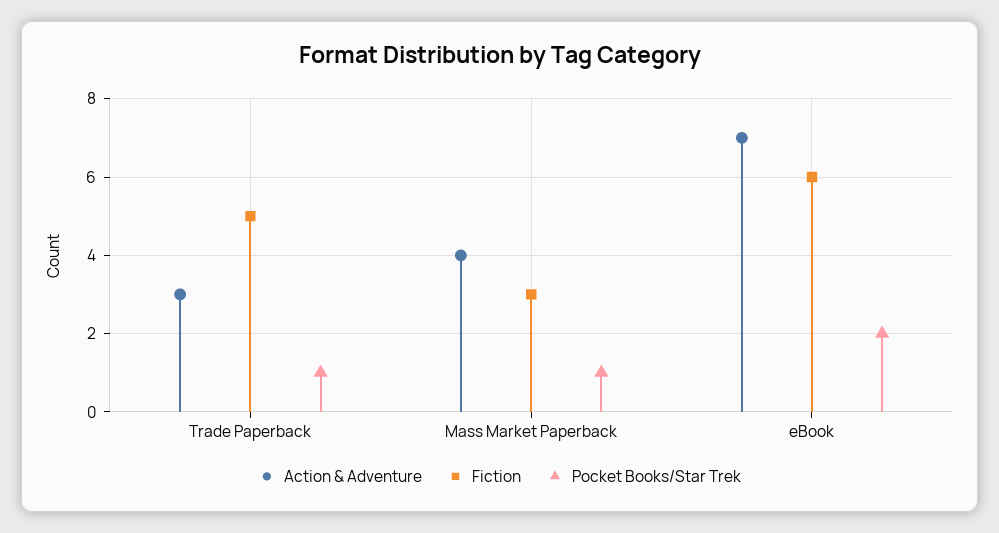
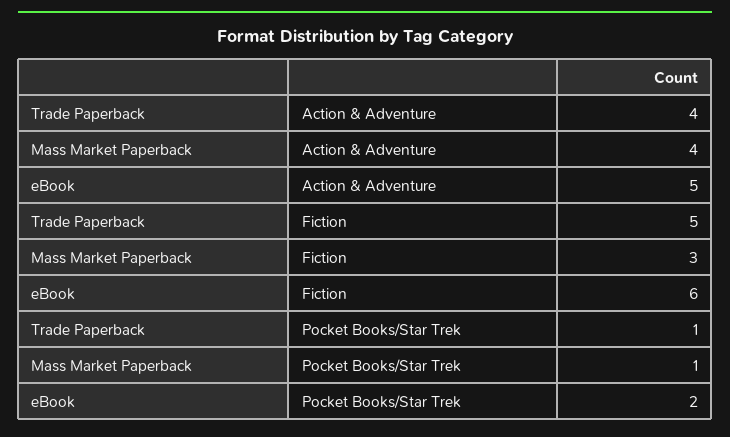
Action & Adventure, Trade Paperback: 3 -> 4
Action & Adventure, eBook: 7 -> 5

